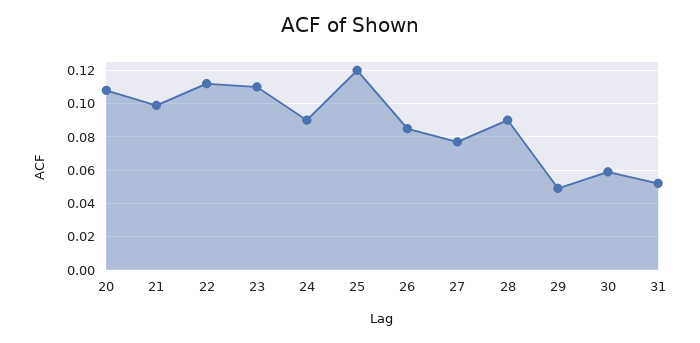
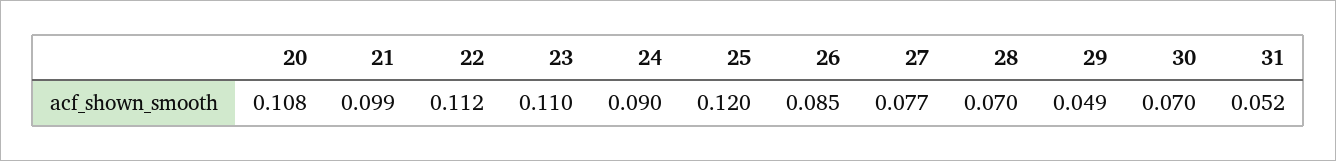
28: 0.09 -> 0.07
30: 0.06 -> 0.07

